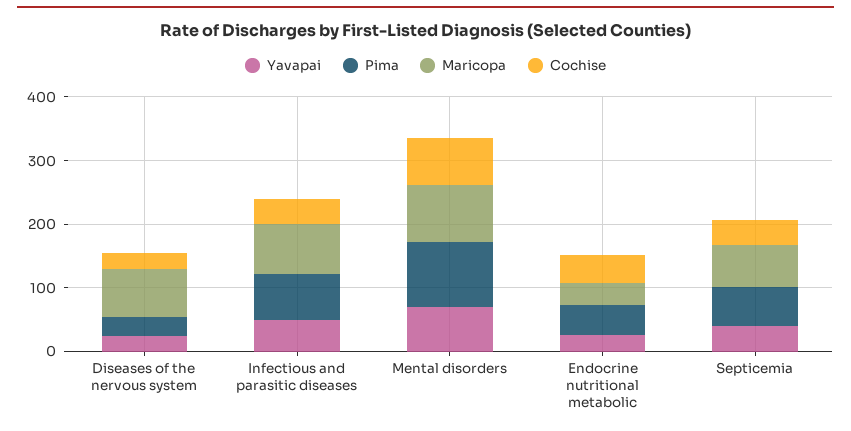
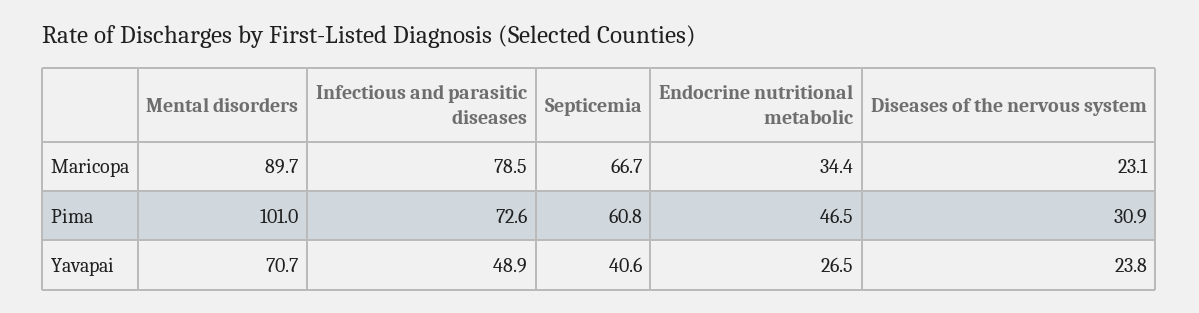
Maricopa, Diseases of the nervous system: 80 -> 23.1
Cochise, Diseases of the nervous system: 20 -> none
Cochise, Infectious and parasitic diseases: 40 -> none
Cochise, Mental disorders: 80 -> none
Cochise, Endocrine nutritional metabolic: 40 -> none
Cochise, Septicemia: 40 -> none

